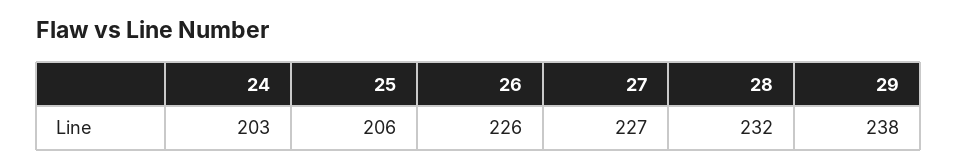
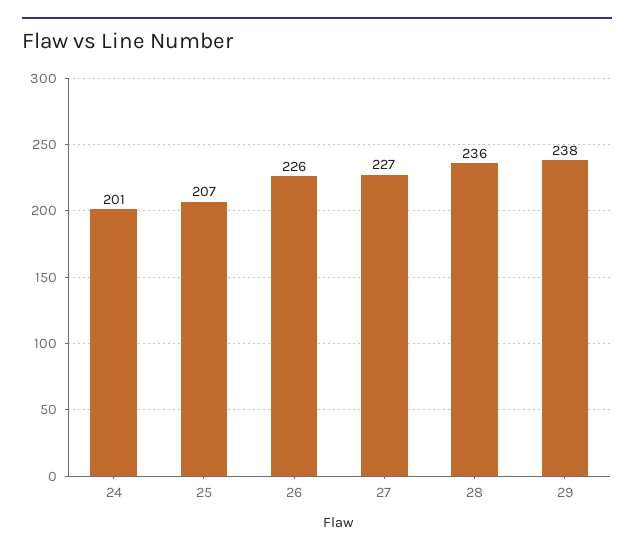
24: 203 -> 201
25: 206 -> 207
28: 232 -> 236

